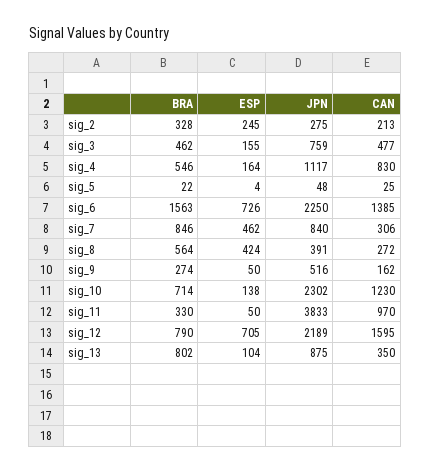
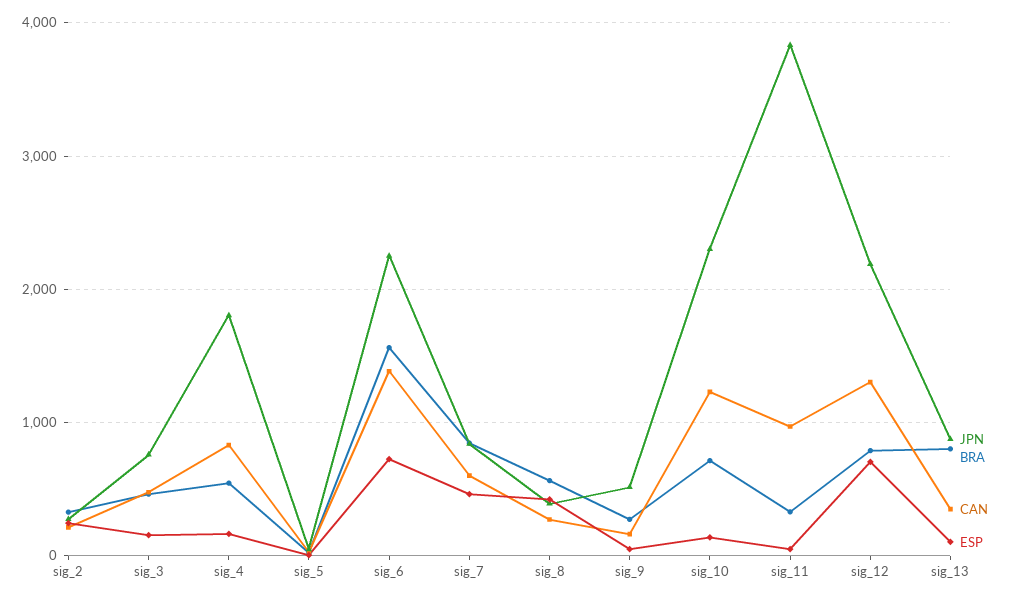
JPN, sig_4: 1117 -> 1800
CAN, sig_7: 306 -> 600
CAN, sig_12: 1595 -> 1300

